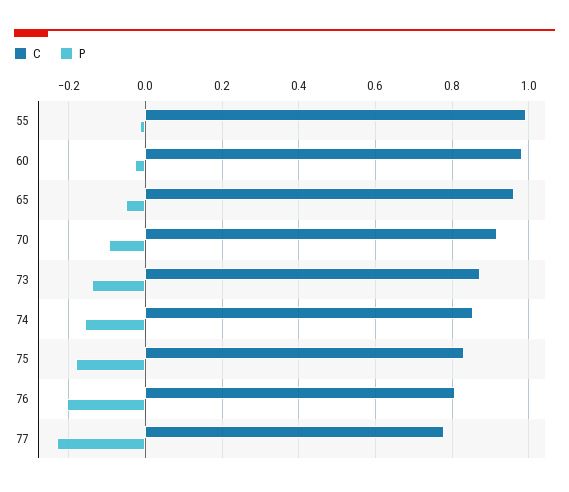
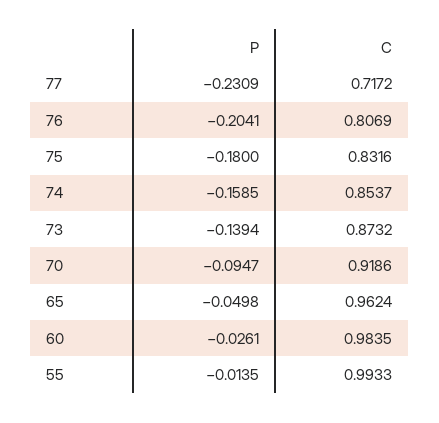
C, 77: 0.78 -> 0.7172

